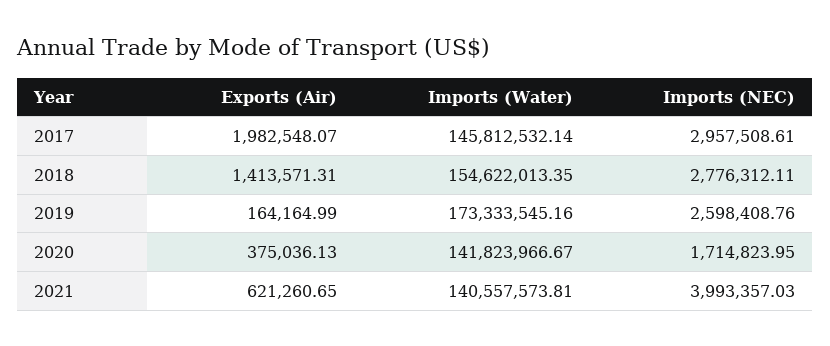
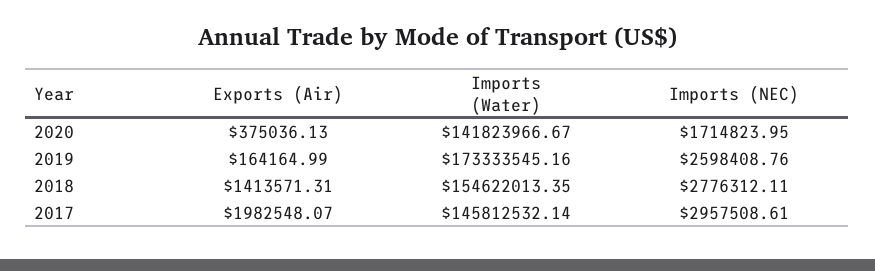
Exports (Air), 2021: 621260.65 -> none
Imports (Water), 2021: 140557573.81 -> none
Imports (NEC), 2021: 3993357.03 -> none

